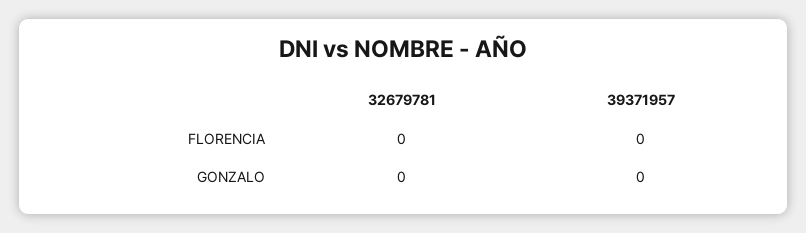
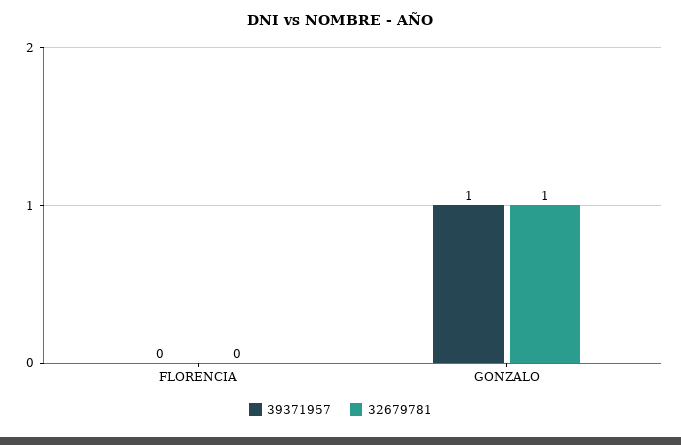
32679781, GONZALO: 0 -> 1
39371957, GONZALO: 0 -> 1

